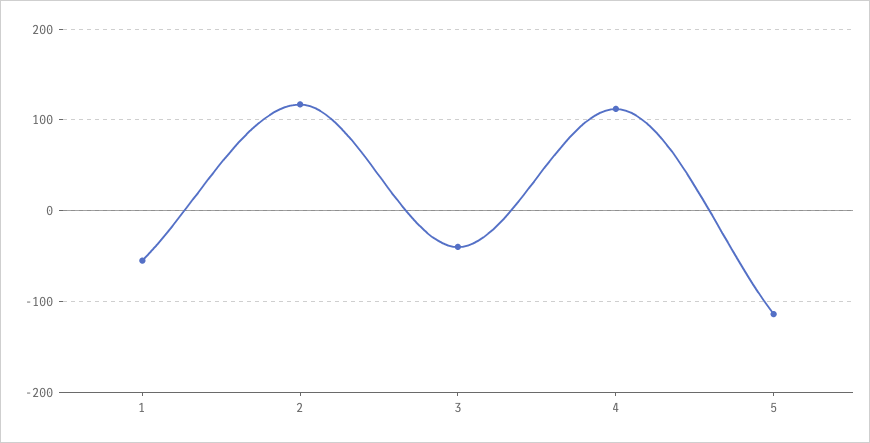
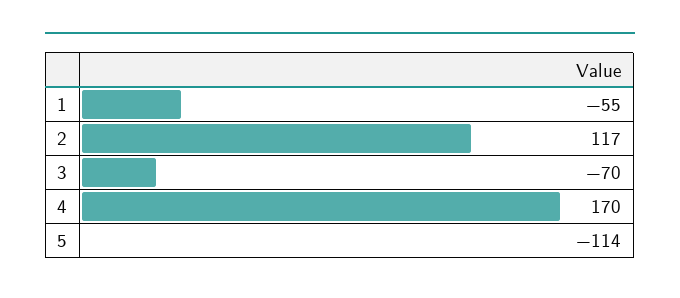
3: -40 -> -70
4: 110 -> 170

